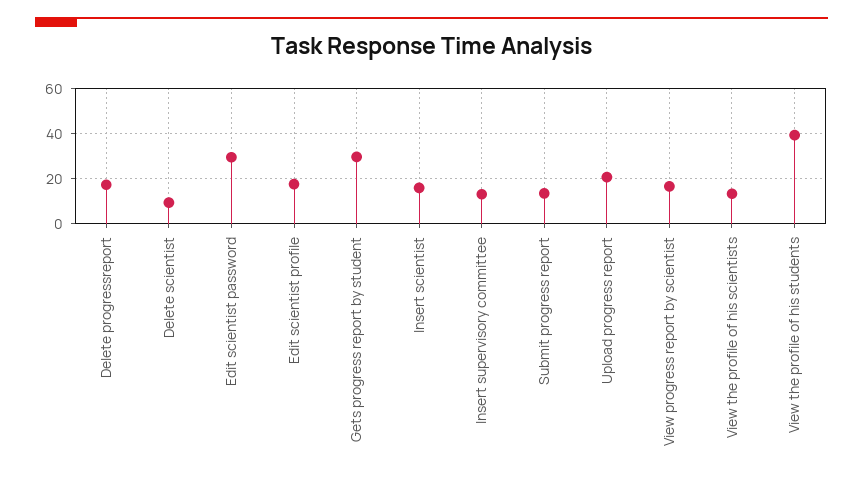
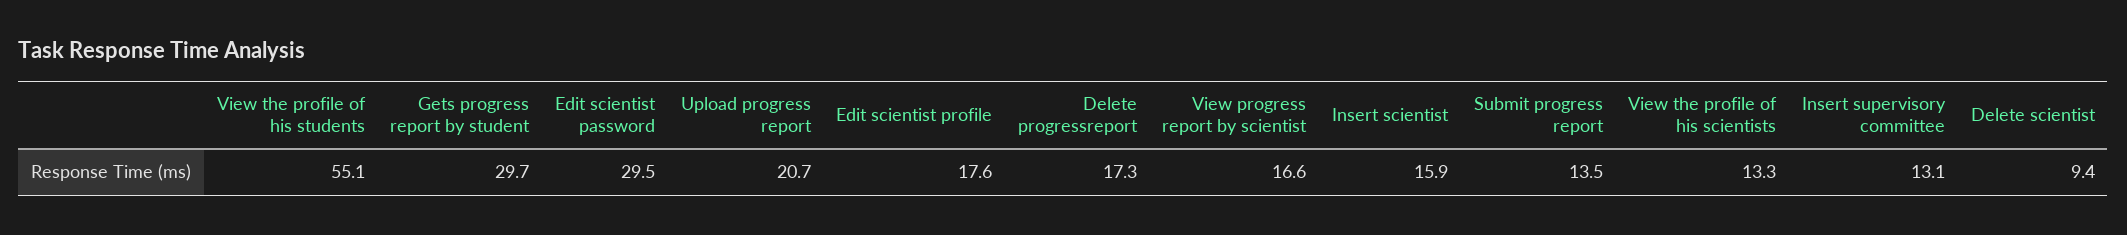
View the profile of his students: 40 -> 55.1

